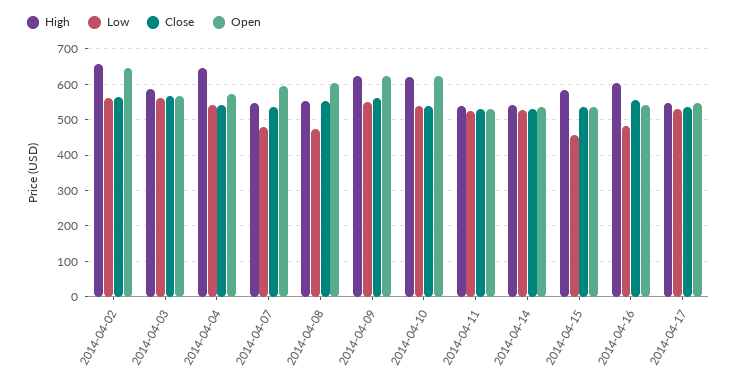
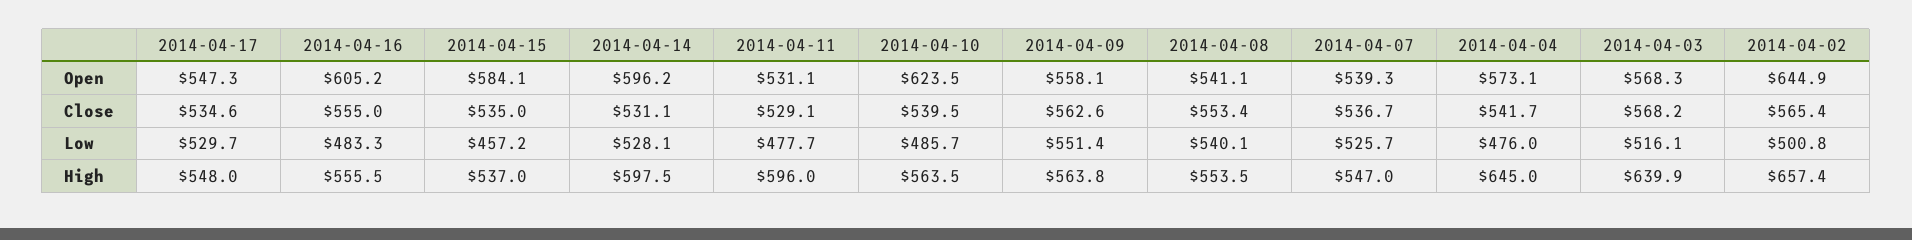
Low, 2014-04-02: 560 -> 500.8
High, 2014-04-03: 580 -> 639.9
Low, 2014-04-03: 560 -> 516.1
Low, 2014-04-04: 540 -> 476
Low, 2014-04-07: 480 -> 525.7
Open, 2014-04-07: 600 -> 539.3
Low, 2014-04-08: 480 -> 540.1
Open, 2014-04-08: 600 -> 541.1
High, 2014-04-09: 620 -> 563.8
Open, 2014-04-09: 620 -> 558.1
High, 2014-04-10: 620 -> 563.5
Low, 2014-04-10: 540 -> 485.7
High, 2014-04-11: 540 -> 596
Low, 2014-04-11: 520 -> 477.7
High, 2014-04-14: 540 -> 597.5
Open, 2014-04-14: 540 -> 596.2
High, 2014-04-15: 580 -> 537
Open, 2014-04-15: 540 -> 584.1
High, 2014-04-16: 600 -> 555.5
Open, 2014-04-16: 540 -> 605.2

